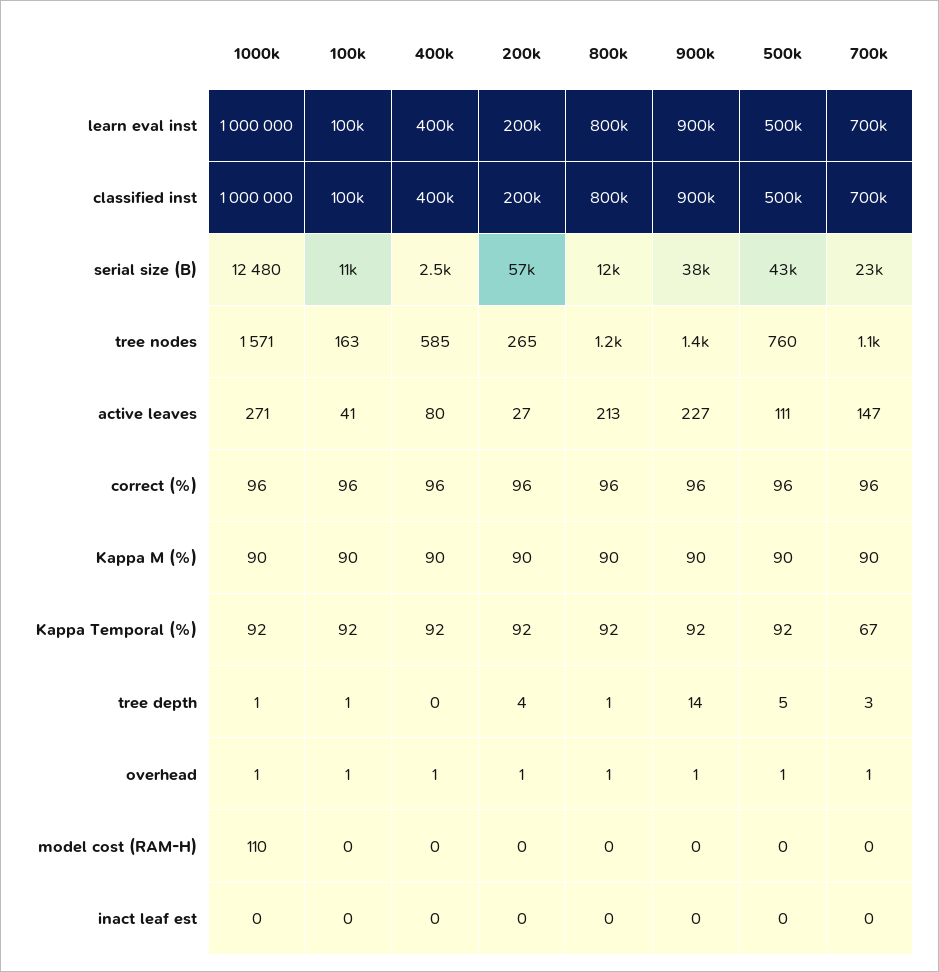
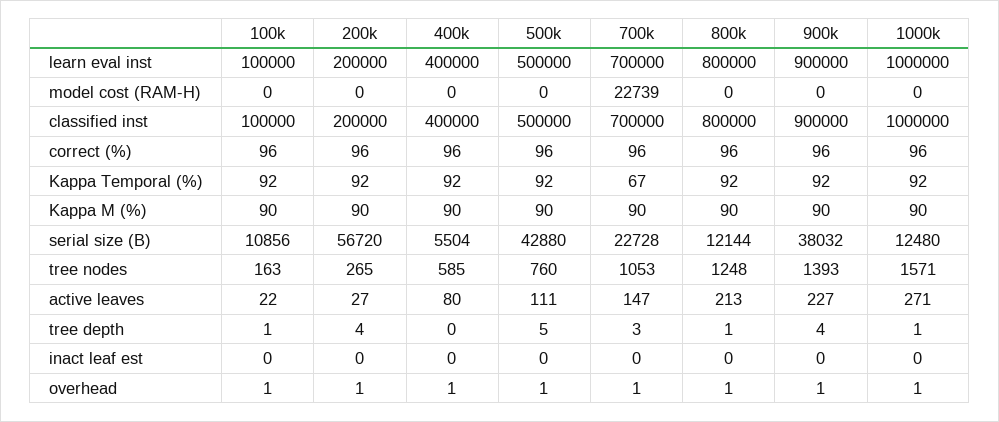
400k, serial size (B): 2500 -> 5504
100k, active leaves: 41 -> 22
900k, tree depth: 14 -> 4
1000k, model cost (RAM-H): 110 -> 0
700k, model cost (RAM-H): 0 -> 22739

